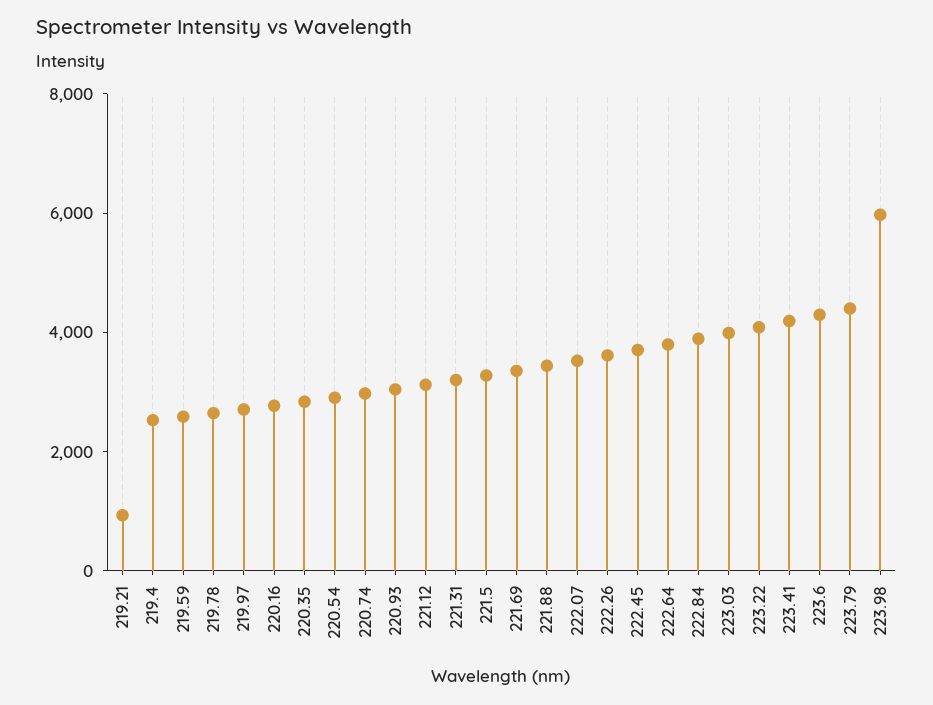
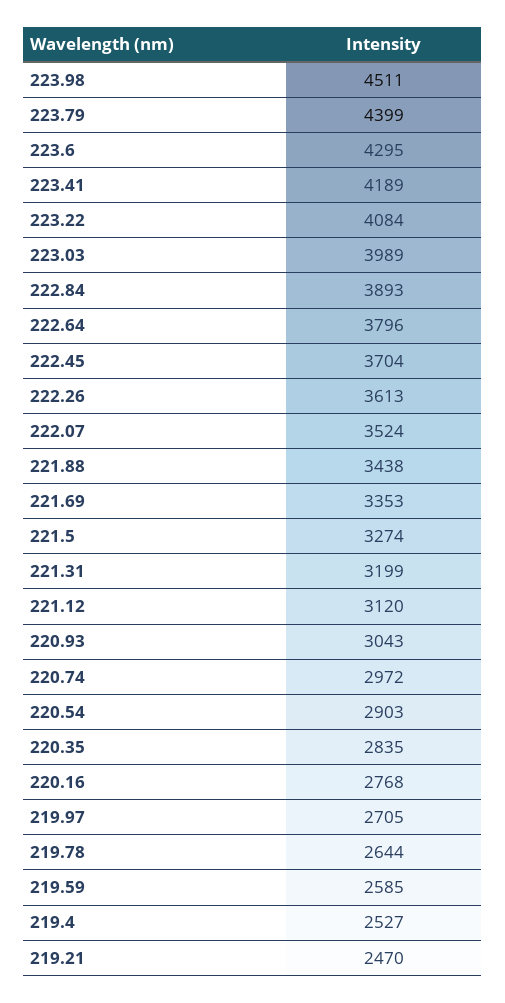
219.21: 1000 -> 2470
223.98: 6000 -> 4511

